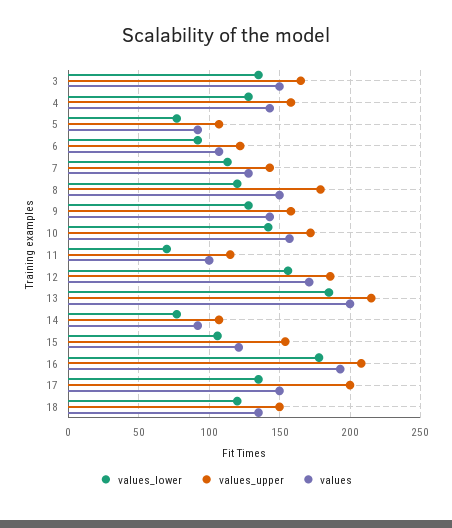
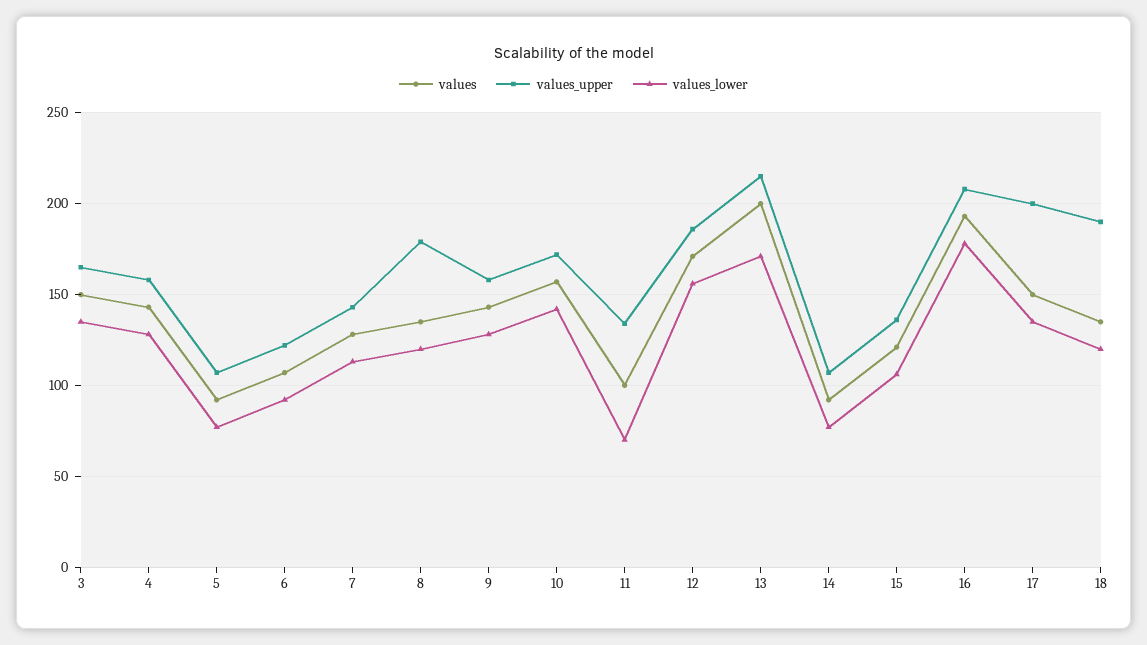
values, 8: 150 -> 135
values_upper, 11: 115 -> 135
values_lower, 13: 185 -> 170
values_upper, 15: 155 -> 135
values_upper, 18: 150 -> 190

